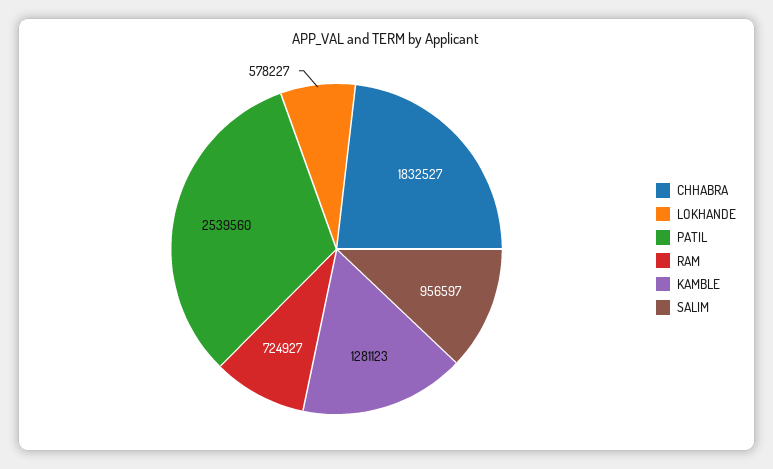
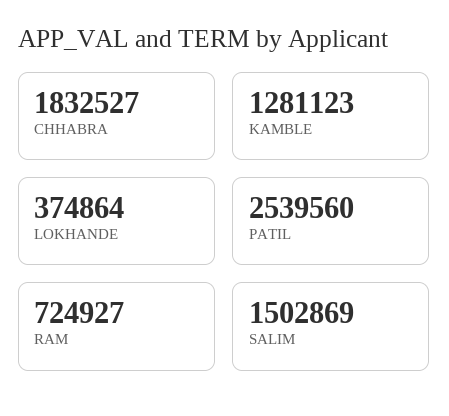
LOKHANDE: 578227 -> 374864
SALIM: 956597 -> 1502869

